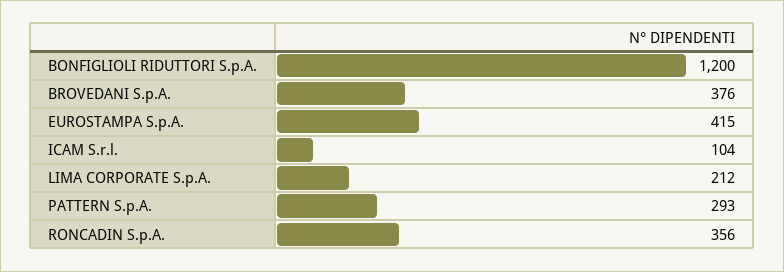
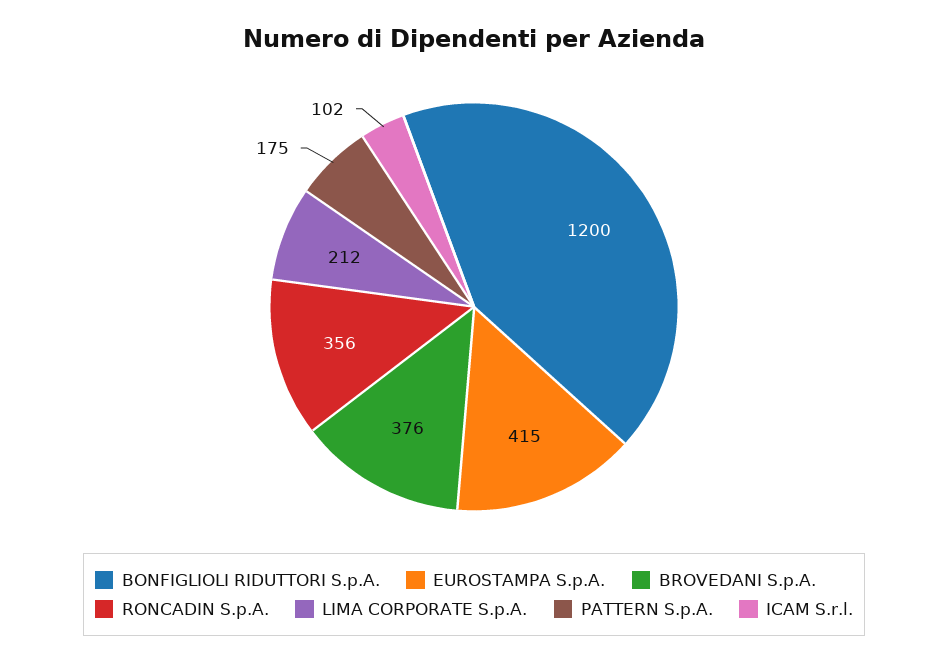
ICAM S.r.l.: 104 -> 102
PATTERN S.p.A.: 293 -> 175

